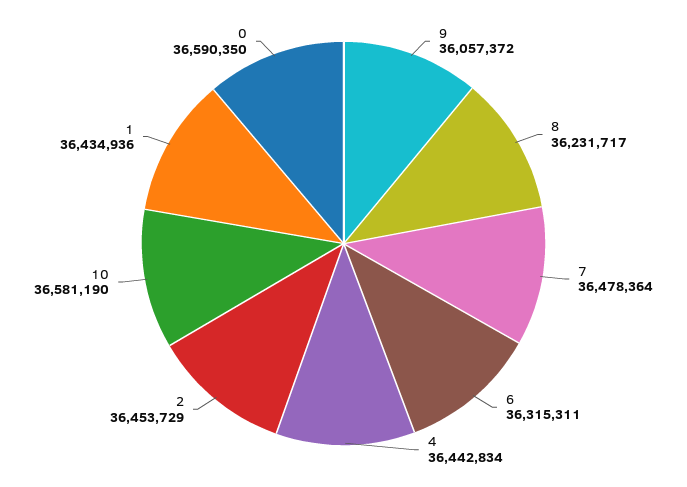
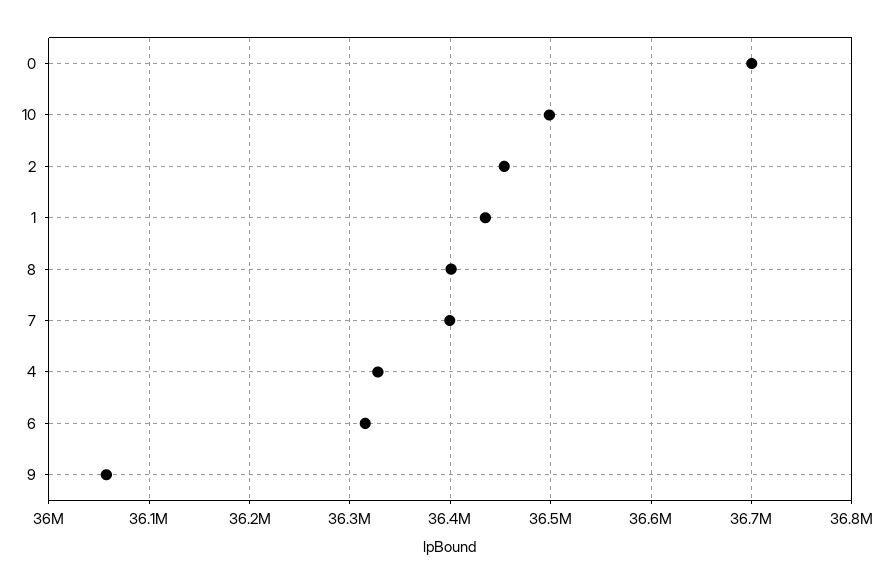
8: 36231717 -> 36400000
7: 36478364 -> 36400000
4: 36442834 -> 36330000
10: 36581190 -> 36500000
0: 36590350 -> 36700000

